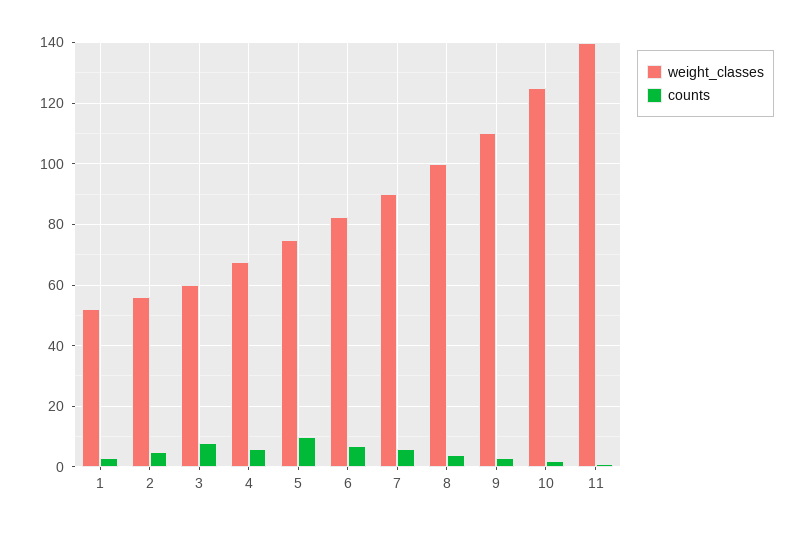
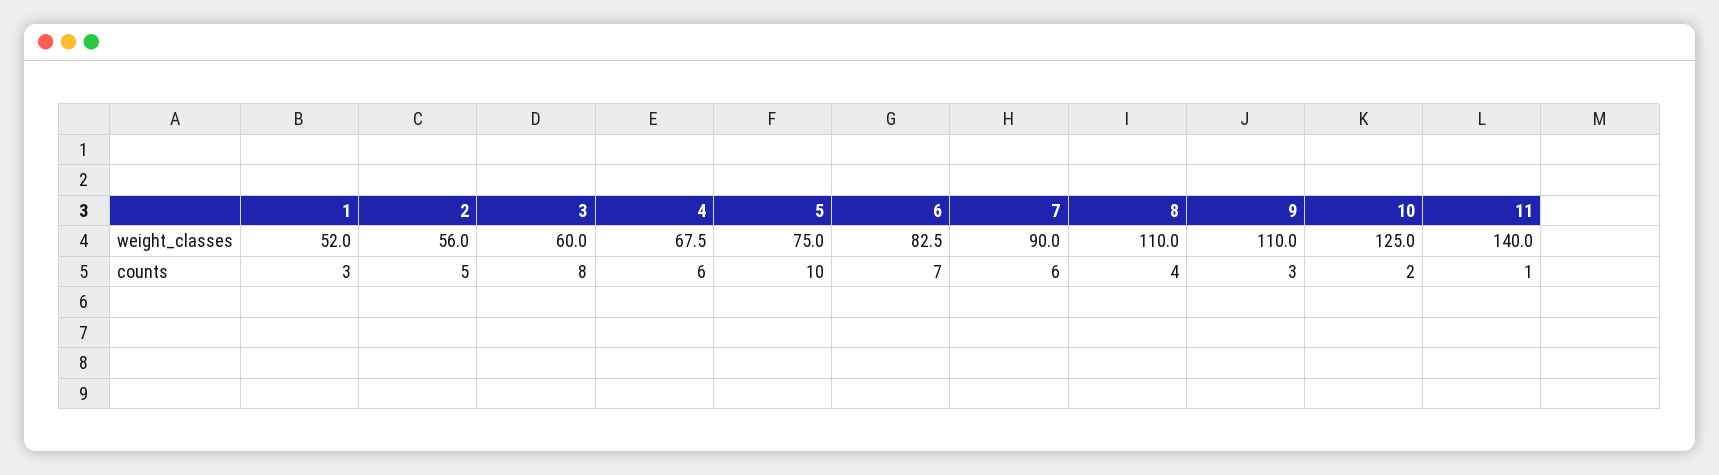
weight_classes, 8: 100 -> 110

